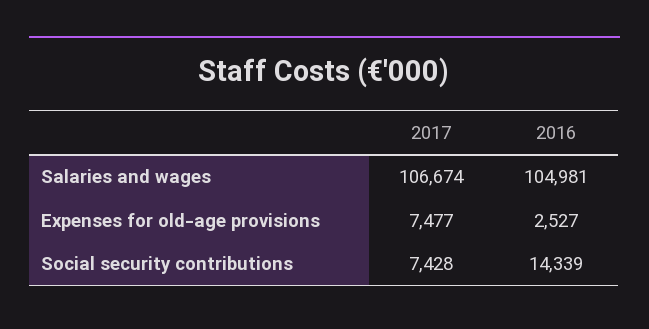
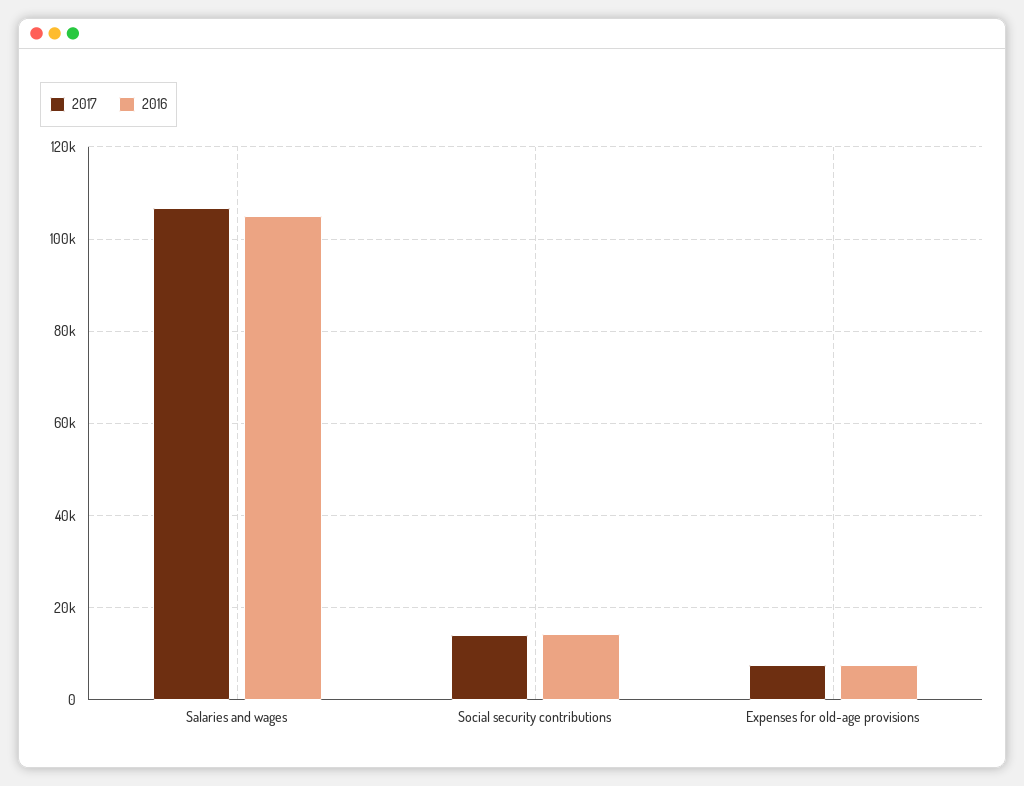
2016, Expenses for old-age provisions: 2527 -> 8000
2017, Social security contributions: 7428 -> 14000

